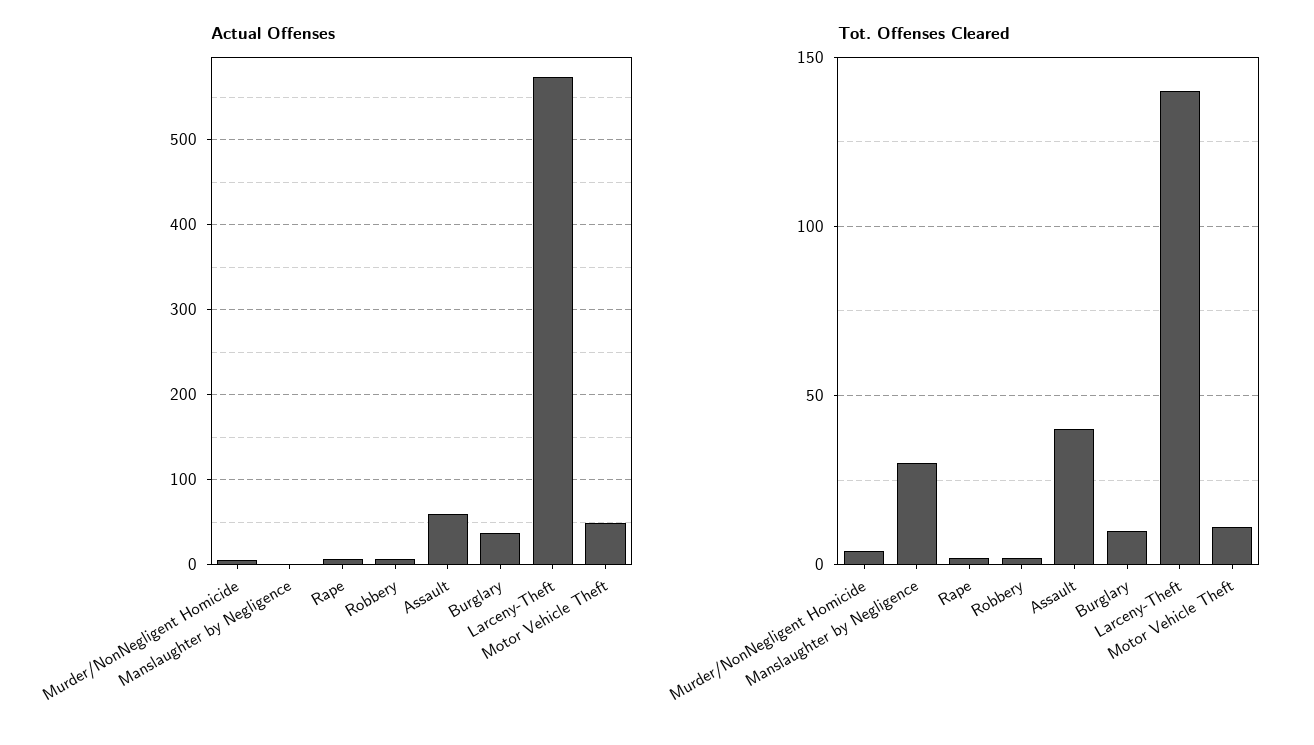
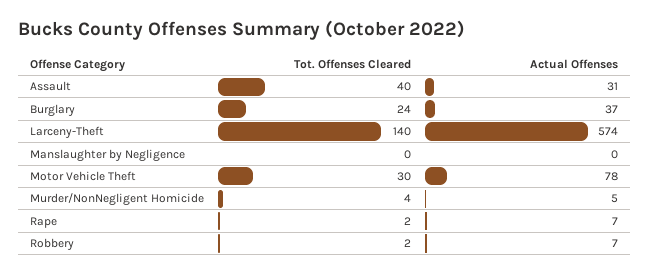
Actual Offenses, Assault: 60 -> 31
Actual Offenses, Motor Vehicle Theft: 50 -> 78
Tot. Offenses Cleared, Manslaughter by Negligence: 30 -> 0
Tot. Offenses Cleared, Burglary: 10 -> 24
Tot. Offenses Cleared, Motor Vehicle Theft: 10 -> 30

